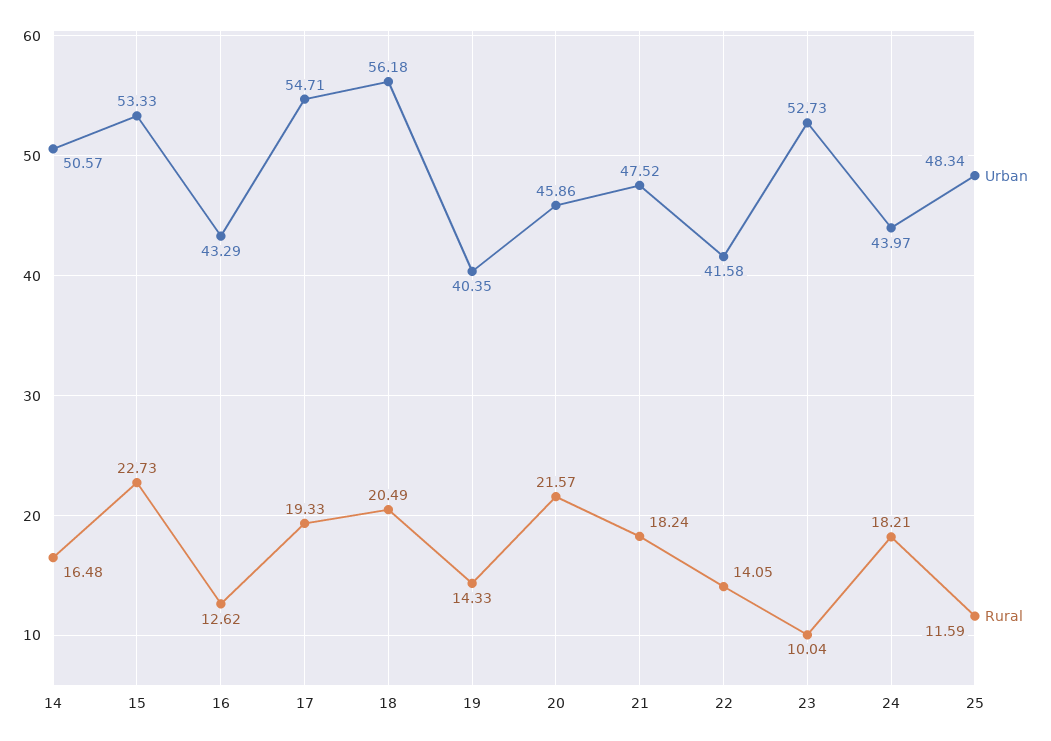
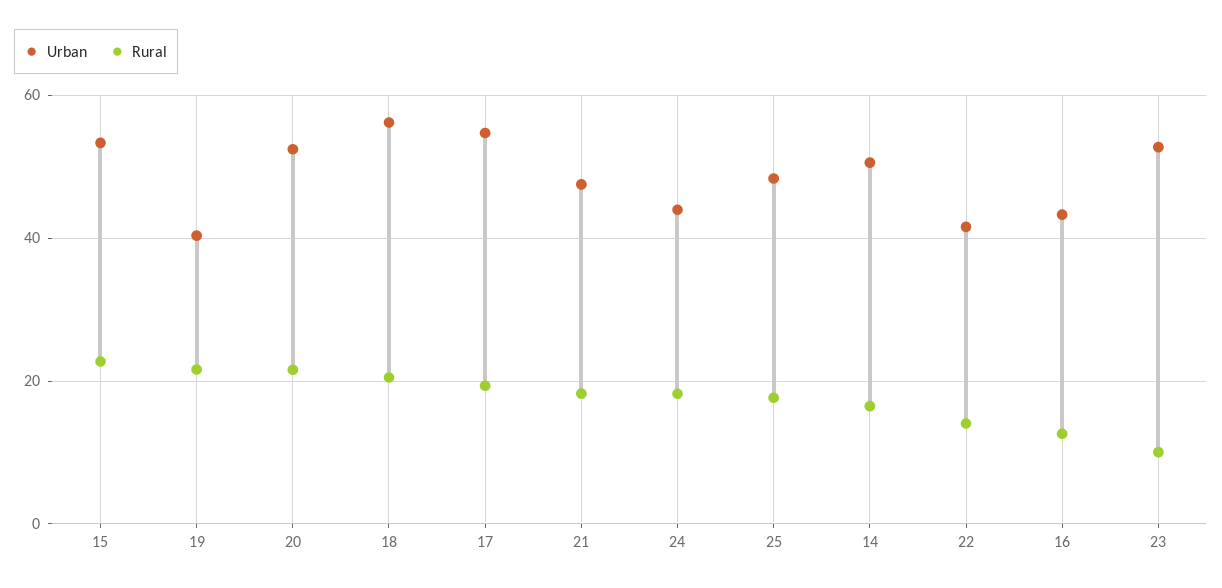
Rural, 19: 14.33 -> 22
Urban, 20: 45.86 -> 52
Rural, 25: 11.59 -> 18

